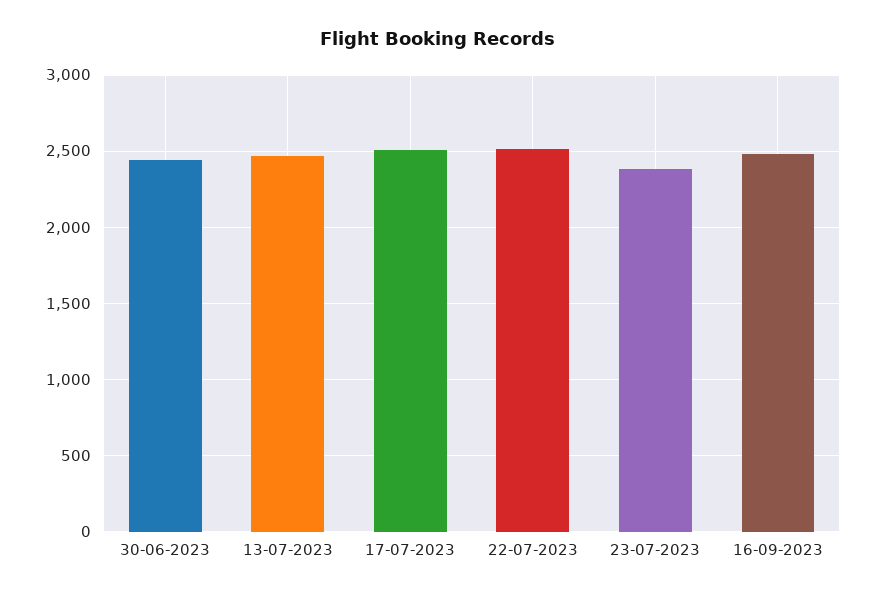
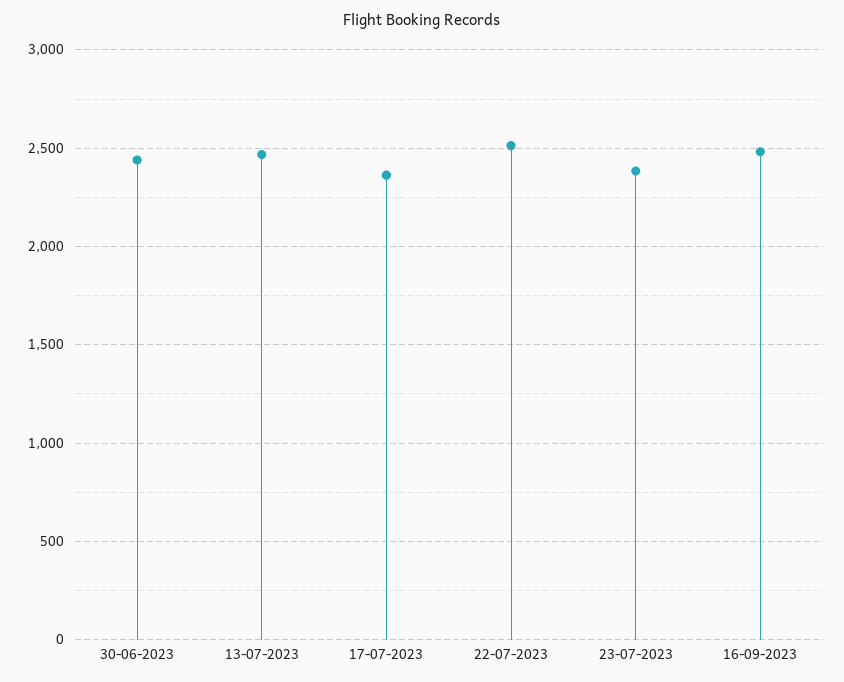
17-07-2023: 2500 -> 2350

